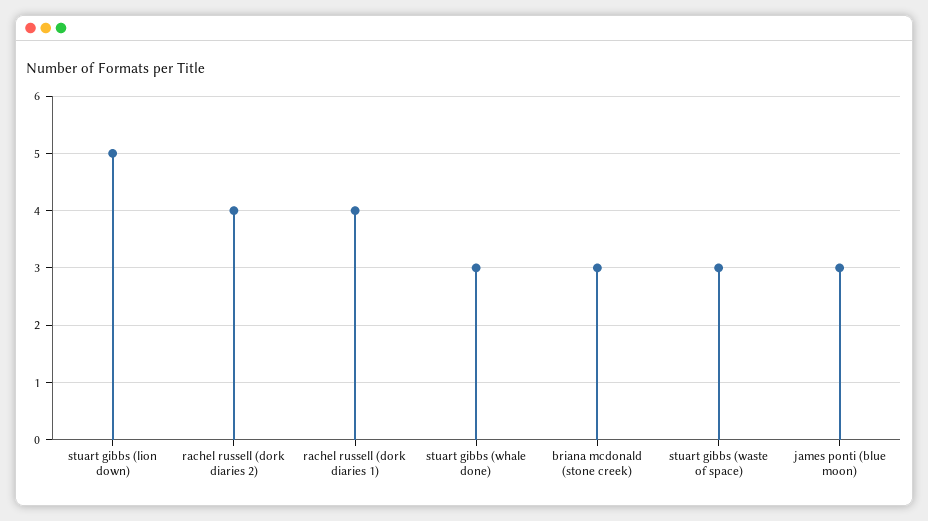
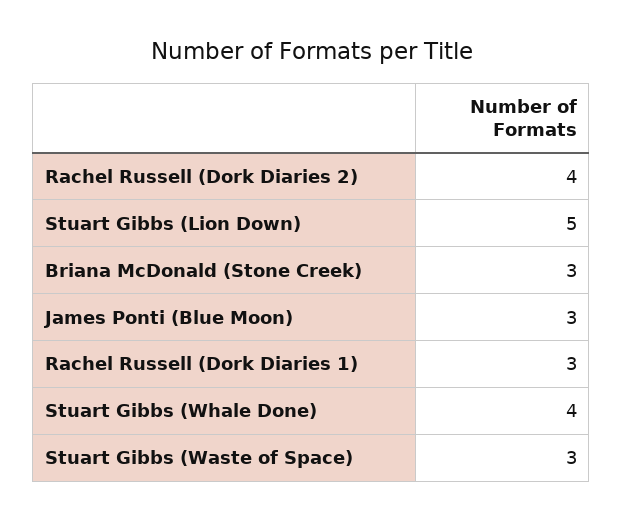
rachel russell (dork diaries 1): 4 -> 3
stuart gibbs (whale done): 3 -> 4

